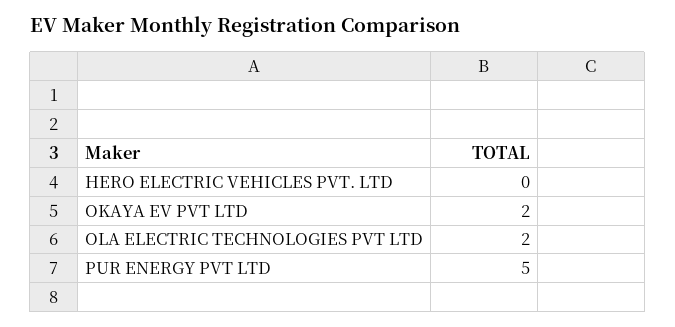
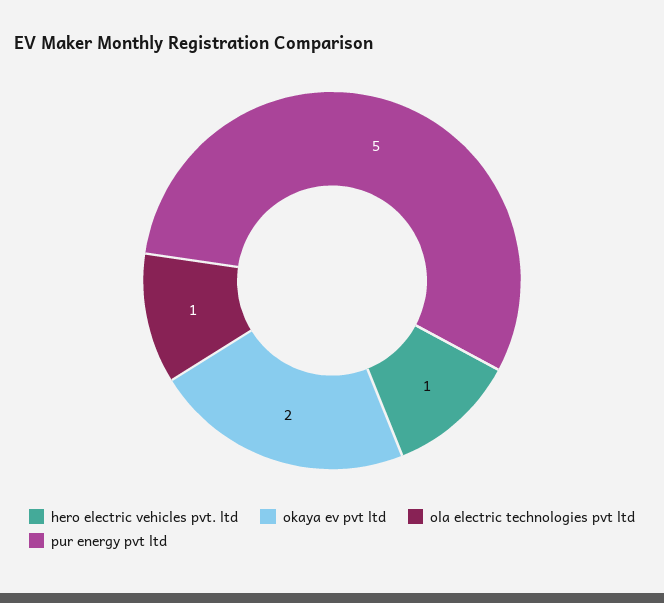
HERO ELECTRIC VEHICLES PVT. LTD: 0 -> 1
OLA ELECTRIC TECHNOLOGIES PVT LTD: 2 -> 1

